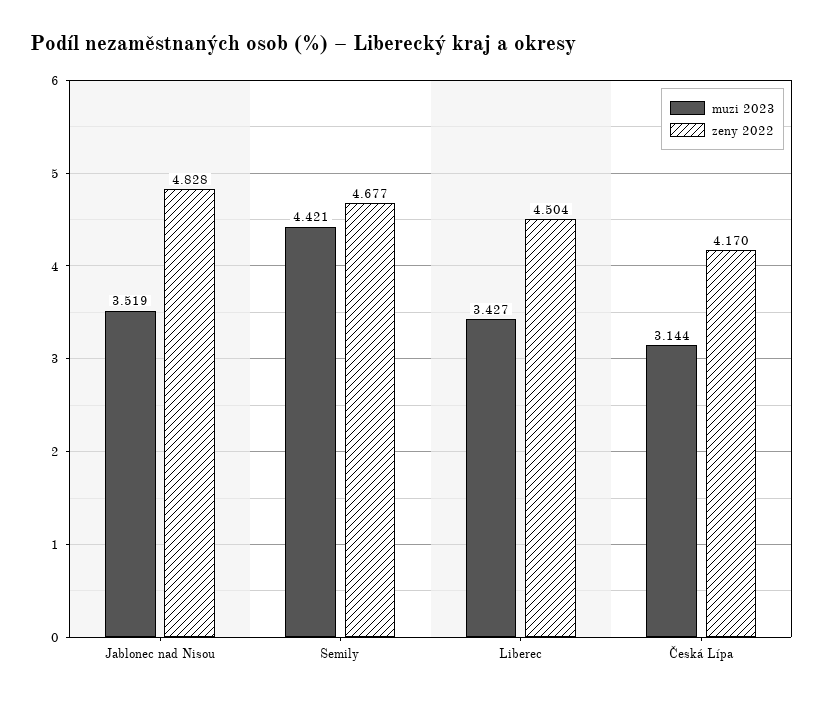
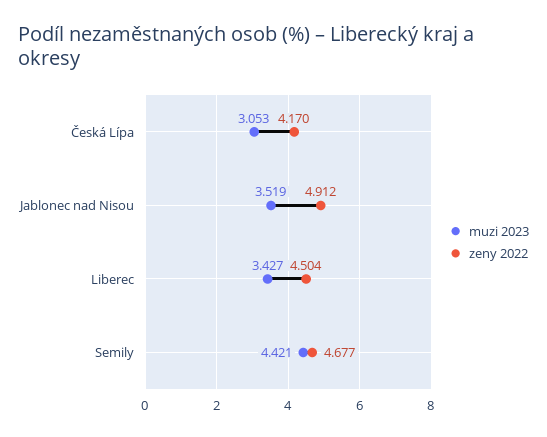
zeny 2022, Jablonec nad Nisou: 4.828 -> 4.912
muzi 2023, Česká Lípa: 3.144 -> 3.053

